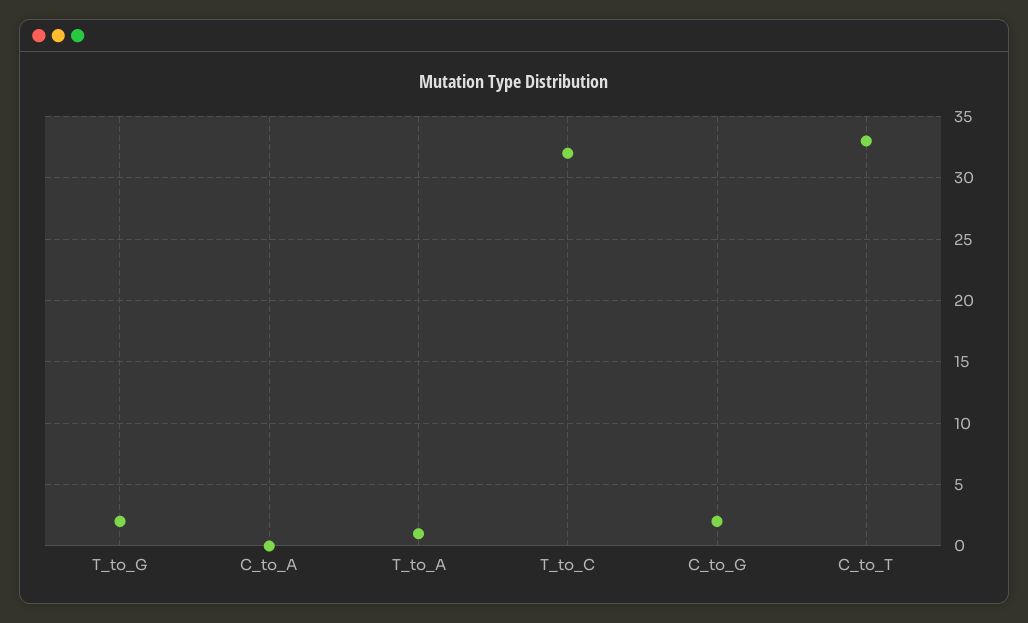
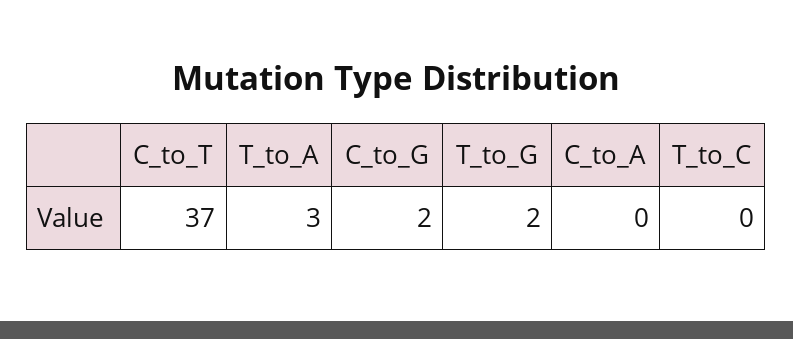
T_to_A: 1 -> 3
T_to_C: 32 -> 0
C_to_T: 33 -> 37

